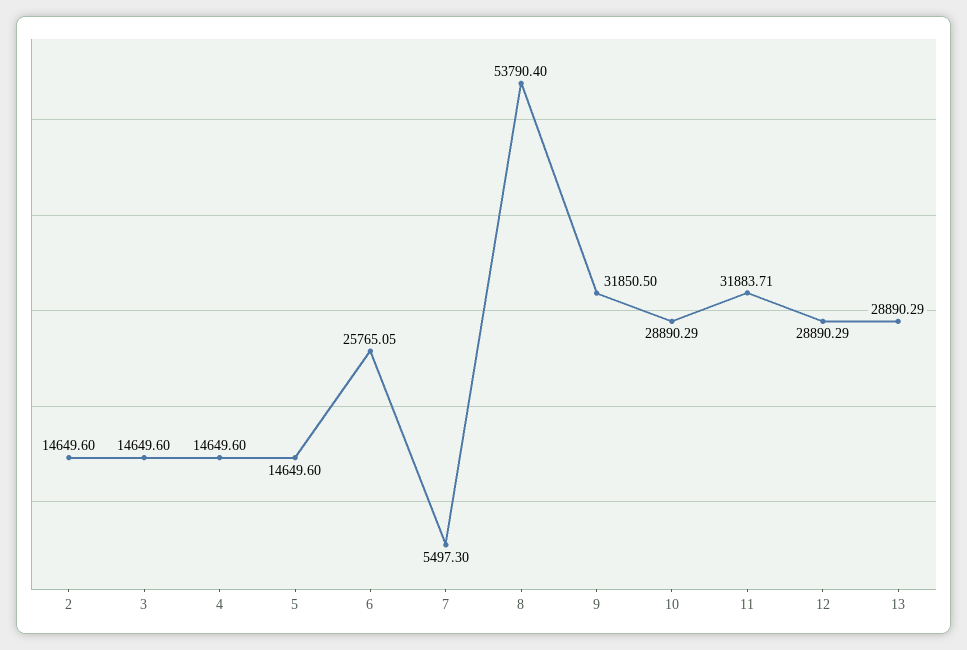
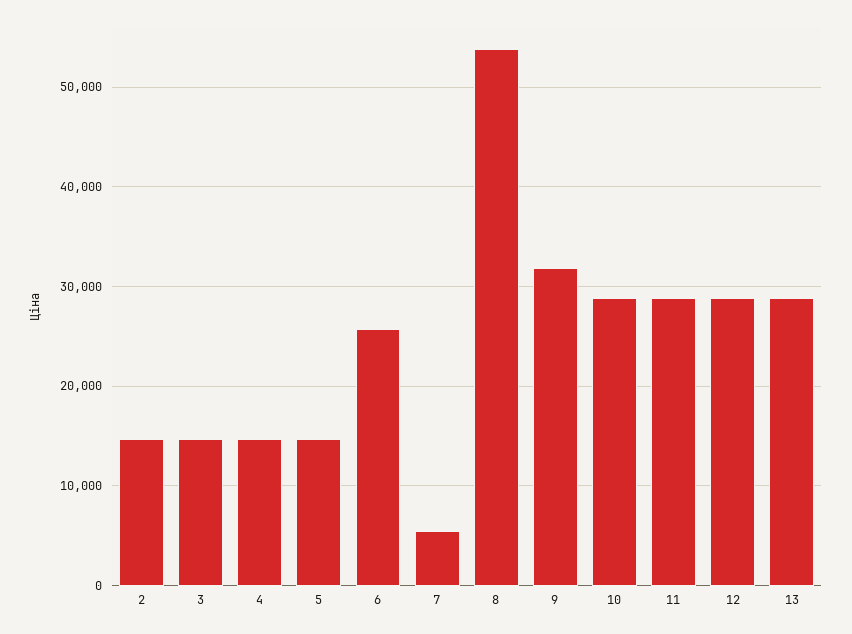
11: 31883.71 -> 29000

